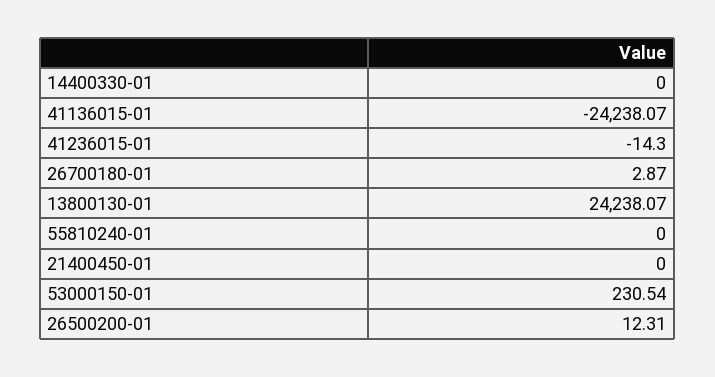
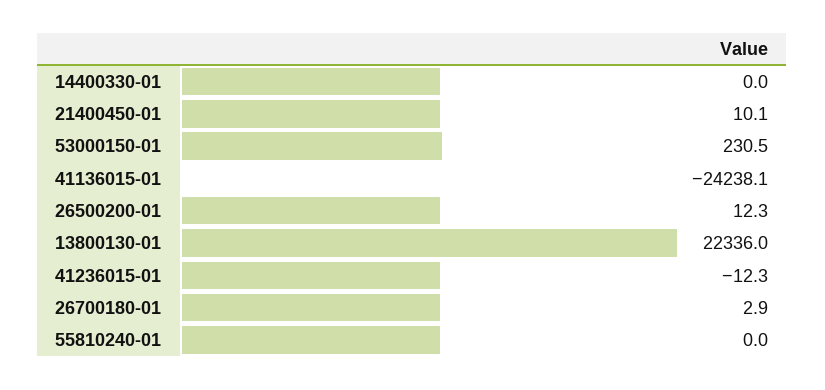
41236015-01: -14.3 -> -12.3
13800130-01: 24238.07 -> 22336
21400450-01: 0 -> 10.1

